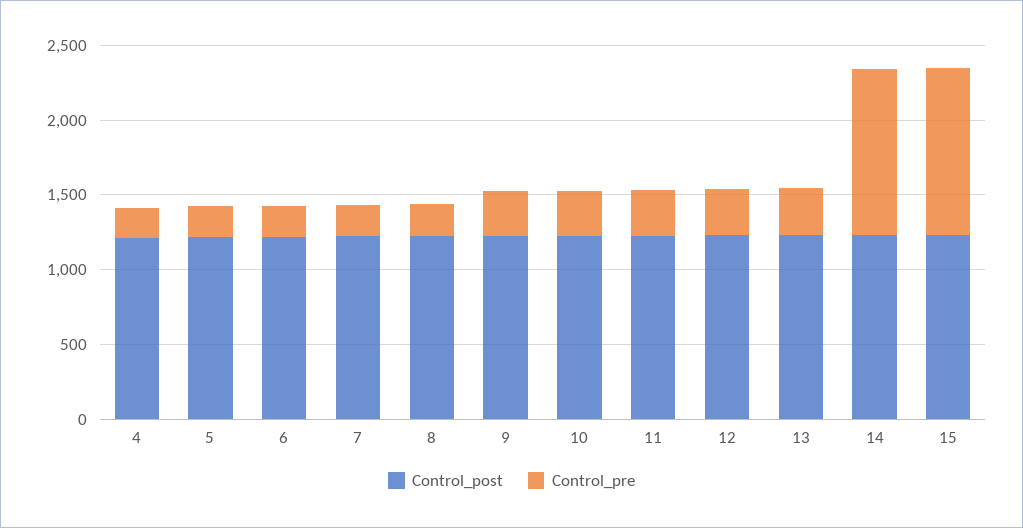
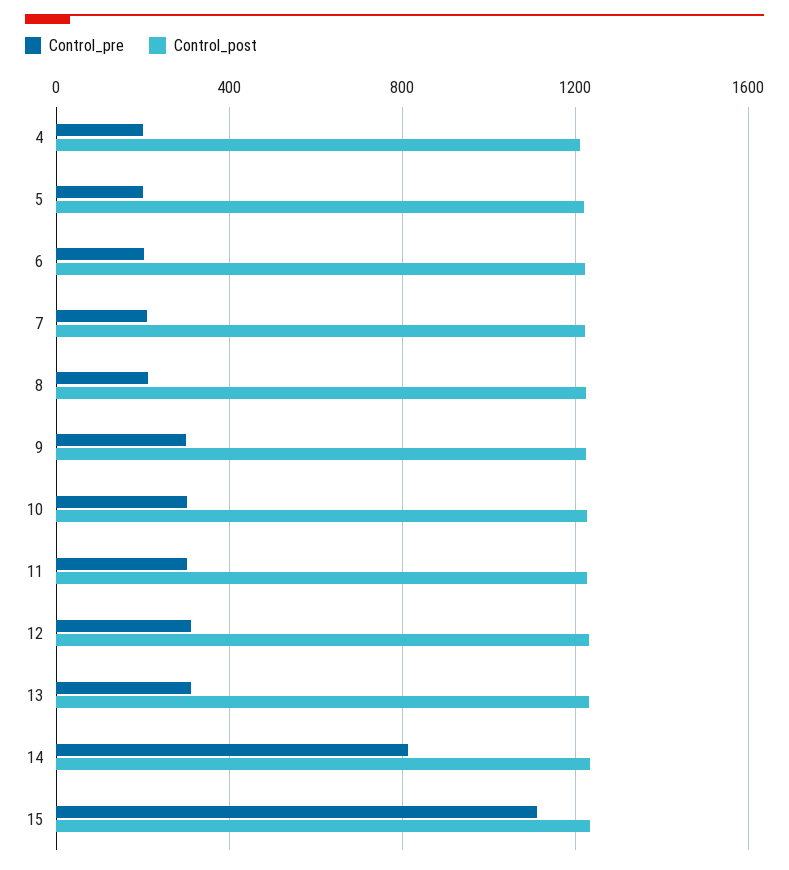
Control_pre, 14: 1100 -> 800

